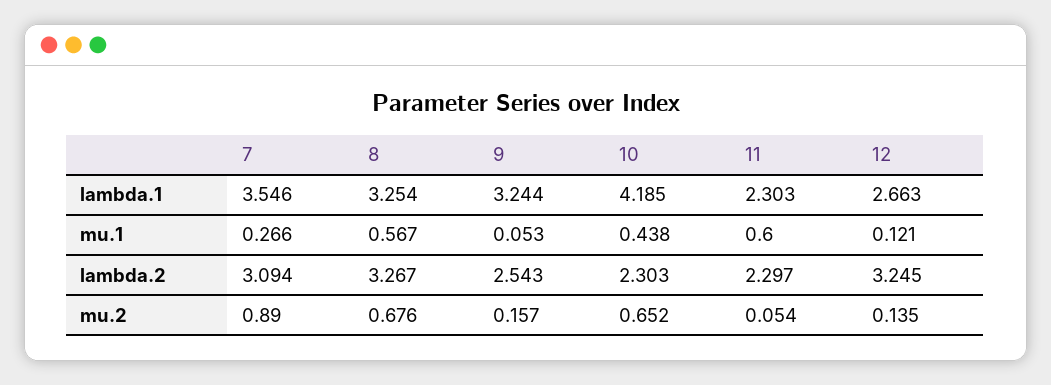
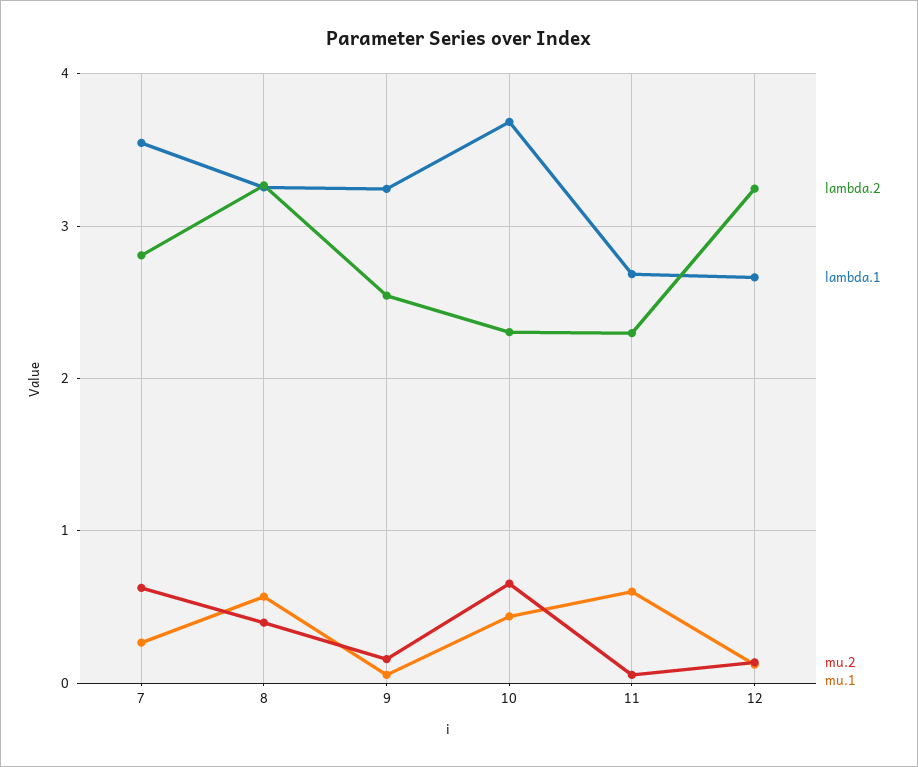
lambda.1, 10: 4.185 -> 3.7
lambda.1, 11: 2.303 -> 2.7
lambda.2, 7: 3.094 -> 2.8
mu.2, 7: 0.89 -> 0.6
mu.2, 8: 0.676 -> 0.4

